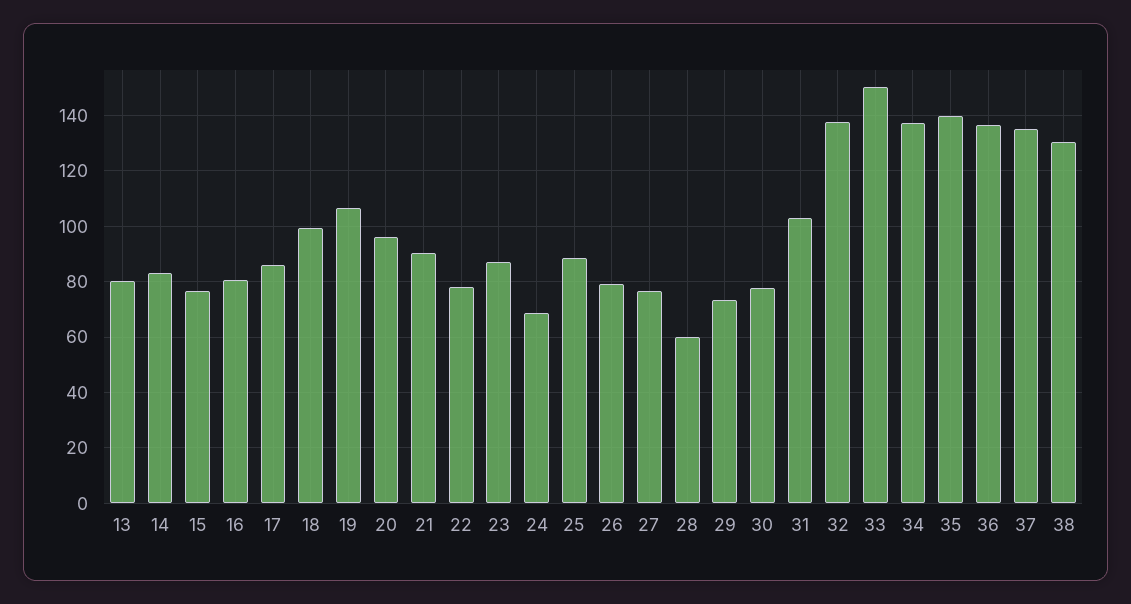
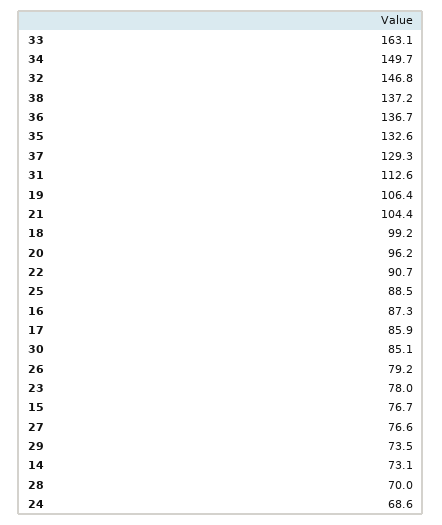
13: 80 -> none
14: 82.5 -> 73.1
16: 80 -> 87.3
21: 90 -> 104.4
22: 77.5 -> 90.7
23: 87.5 -> 78
28: 60 -> 70
30: 77.5 -> 85.1
31: 102.5 -> 112.6
32: 137.5 -> 146.8
33: 150 -> 163.1
34: 137.5 -> 149.7
35: 140 -> 132.6
37: 135 -> 129.3
38: 130 -> 137.2

